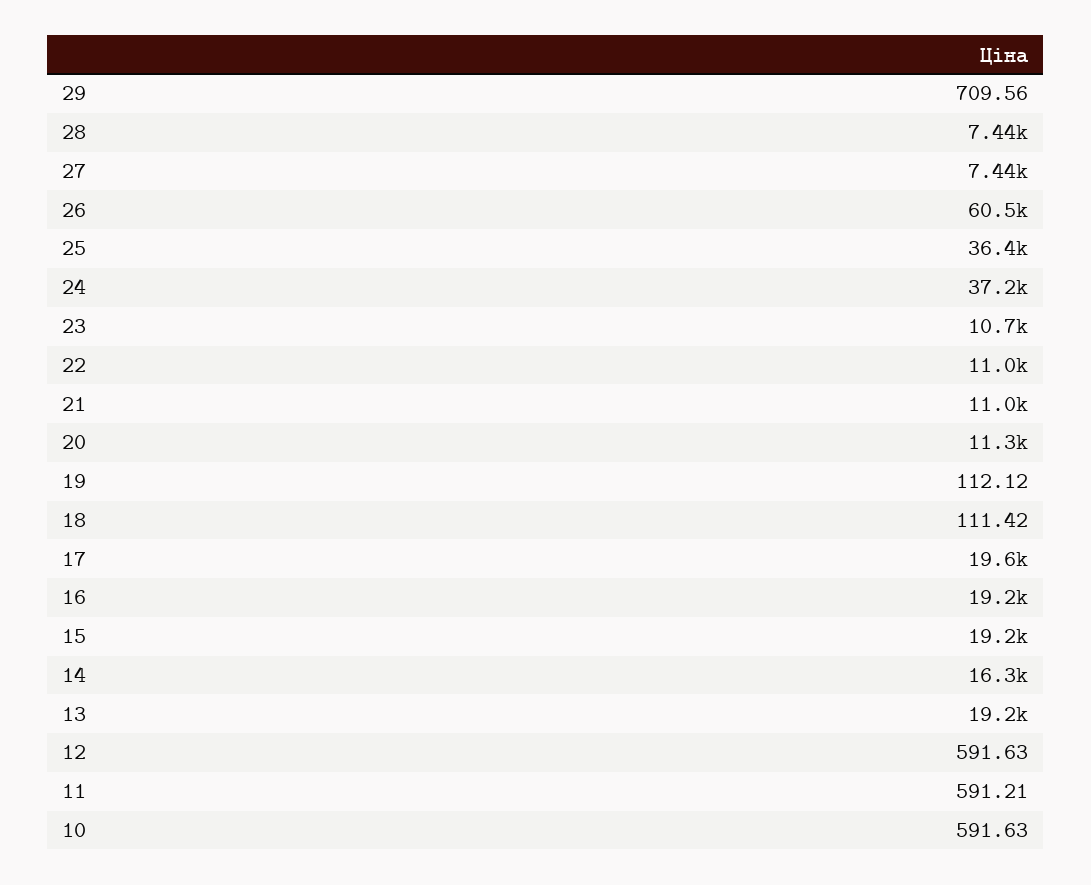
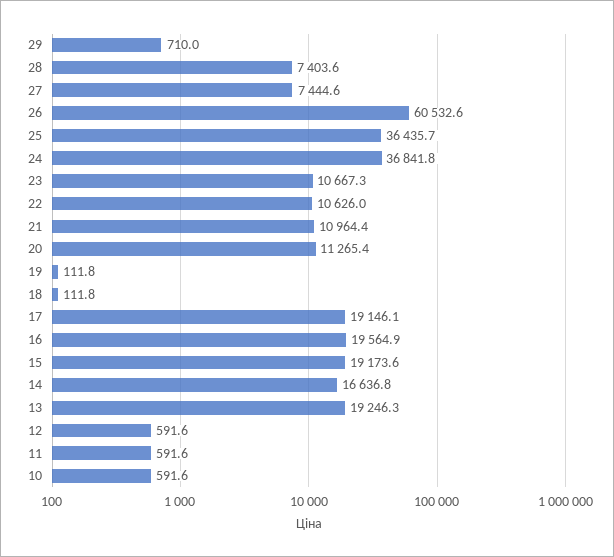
29: 709.56 -> 710
28: 7440 -> 7403.6
24: 37200 -> 36841.8
22: 11000 -> 10626
19: 112.12 -> 111.8
18: 111.42 -> 111.8
17: 19600 -> 19146.1
16: 19200 -> 19564.9
14: 16300 -> 16636.8
11: 591.21 -> 591.6

